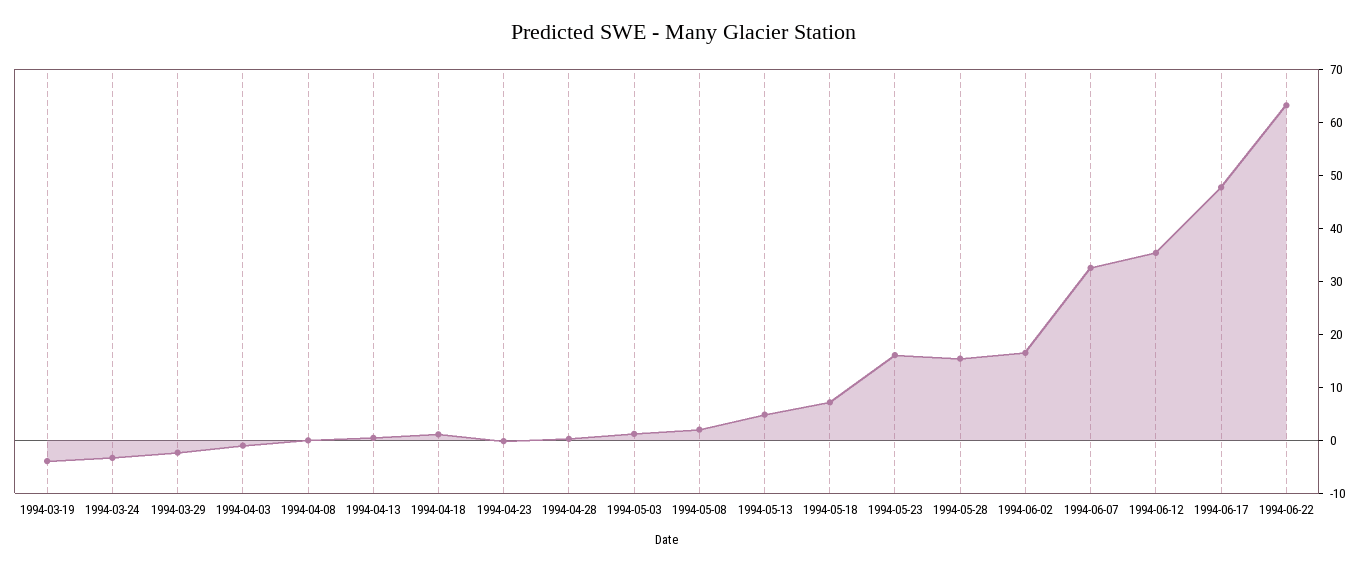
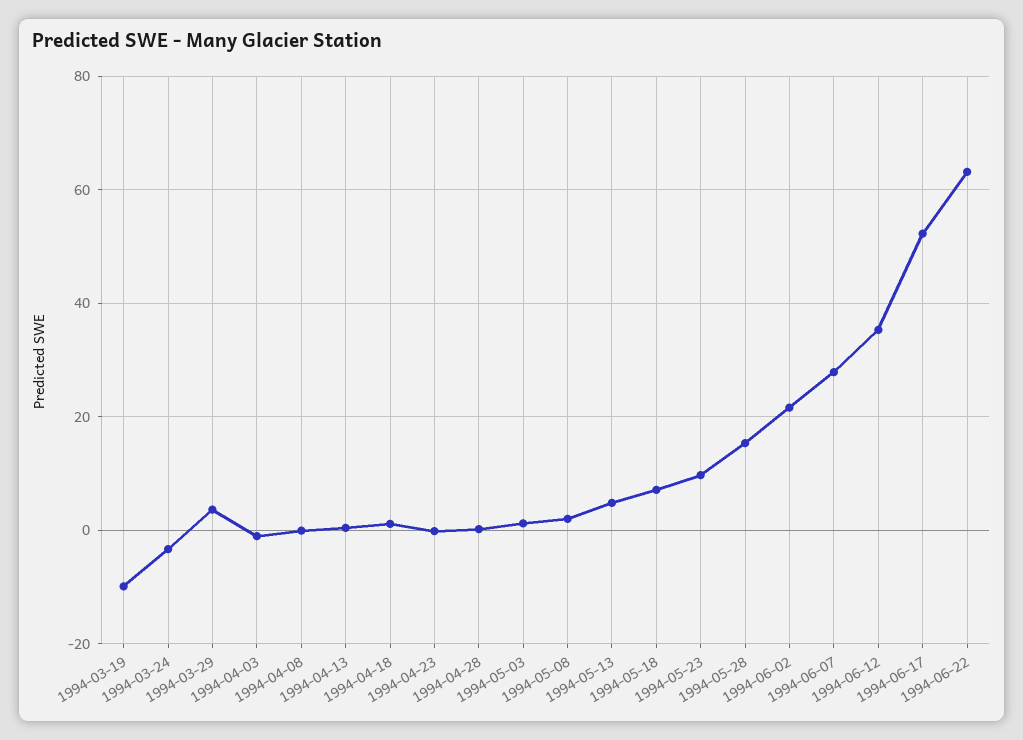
1994-03-19: -4 -> -10
1994-03-29: -2 -> 4
1994-05-23: 16 -> 10
1994-06-02: 16 -> 22
1994-06-07: 32 -> 28
1994-06-17: 48 -> 52

